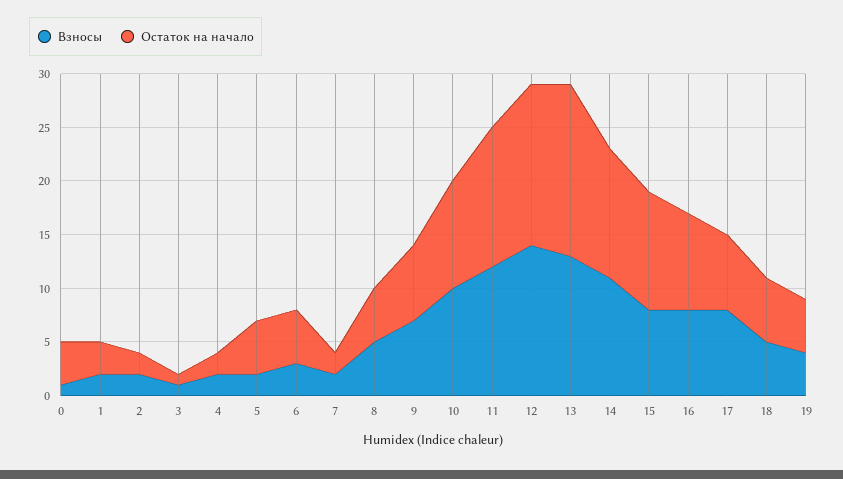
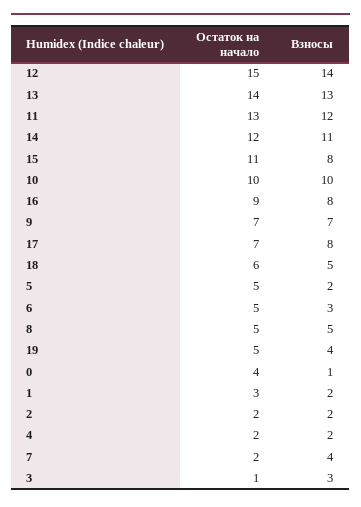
Взносы, 3: 1 -> 3
Взносы, 7: 2 -> 4
Остаток на начало, 13: 16 -> 14

